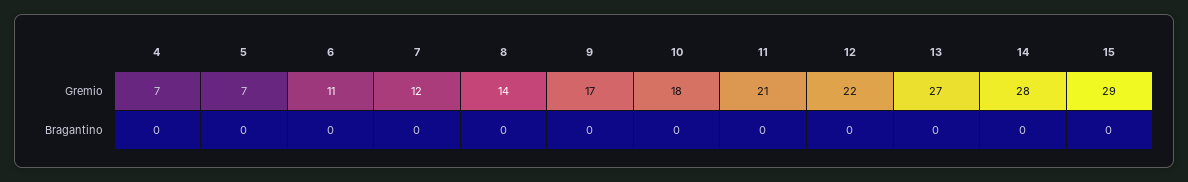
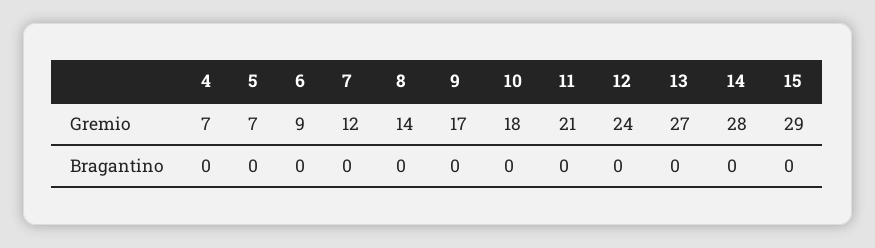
6, Gremio: 11 -> 9
12, Gremio: 22 -> 24

